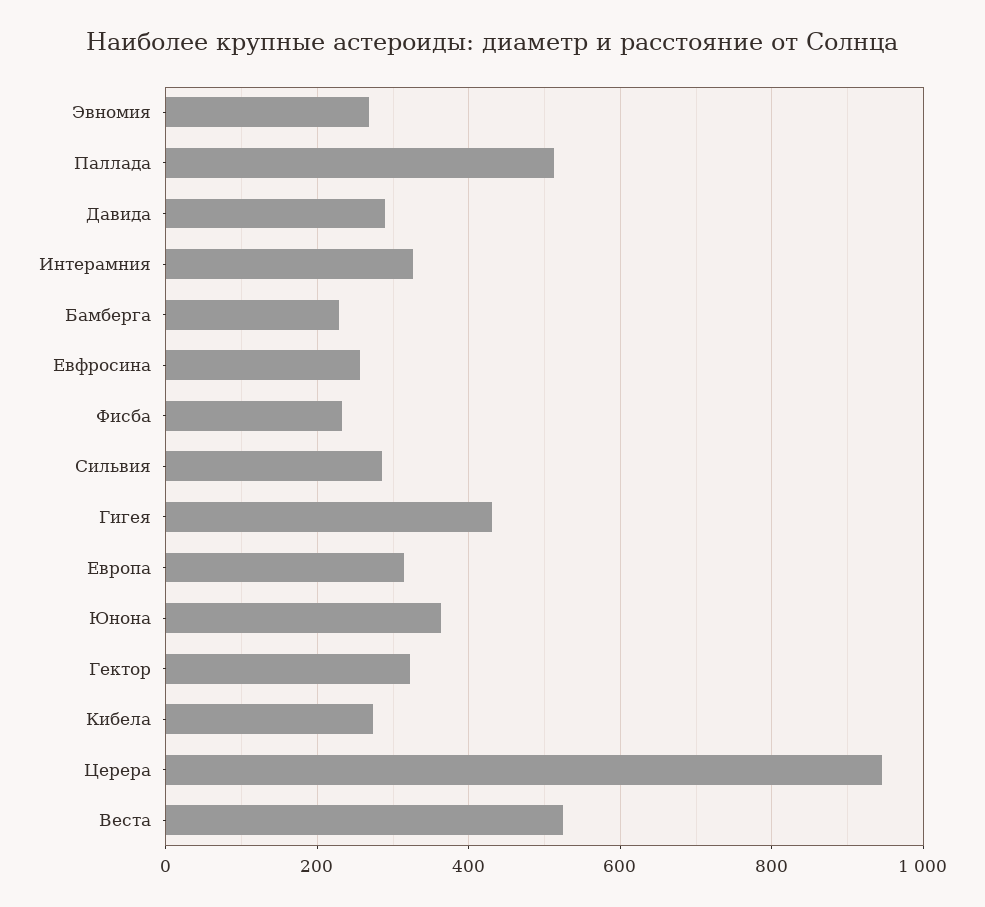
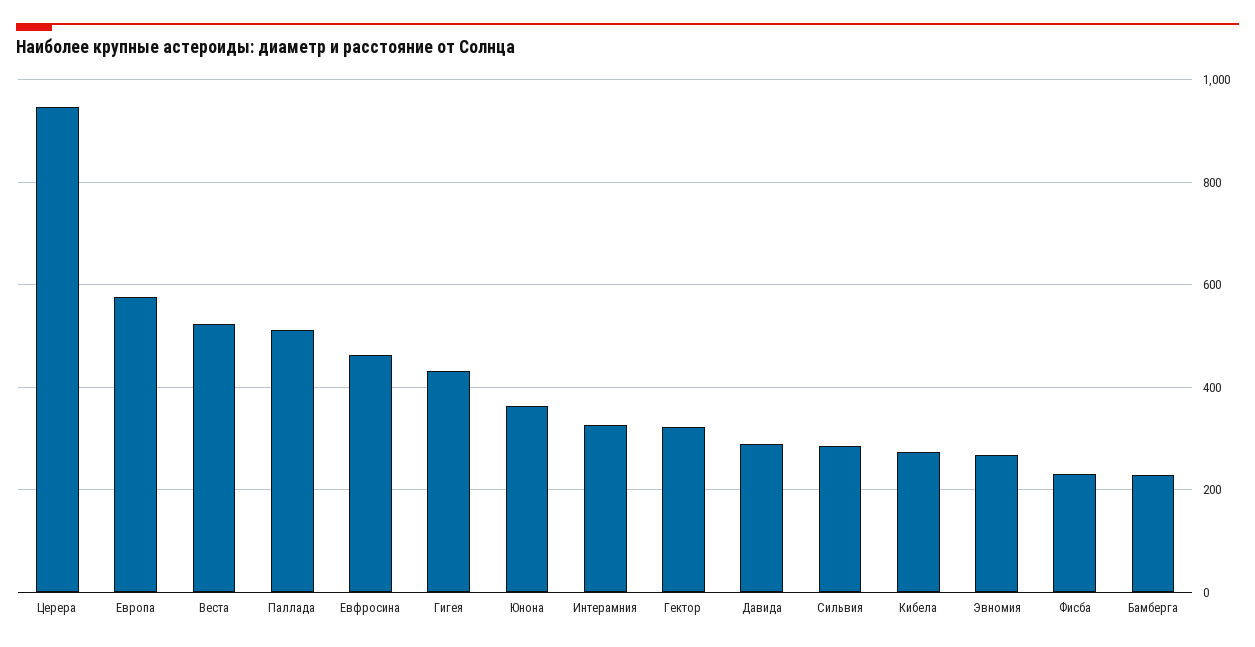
Евфросина: 260 -> 460
Европа: 320 -> 580

